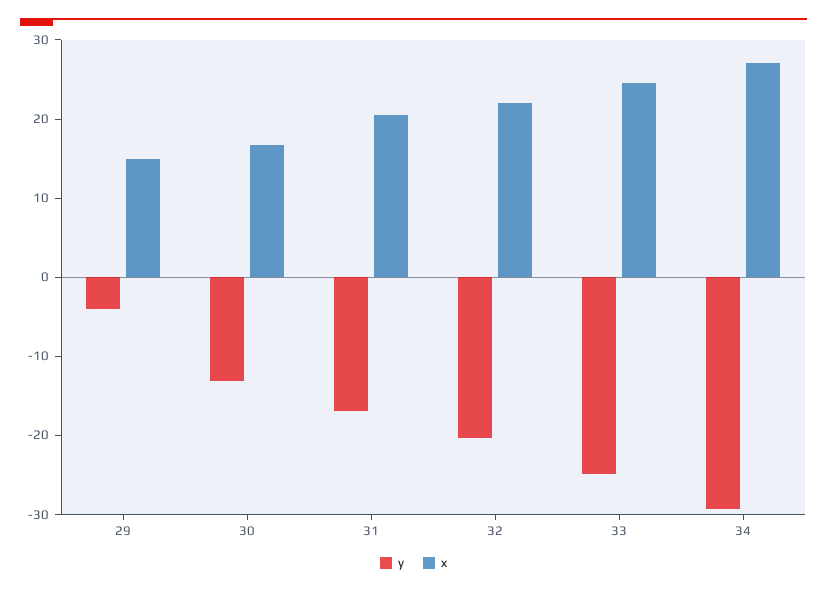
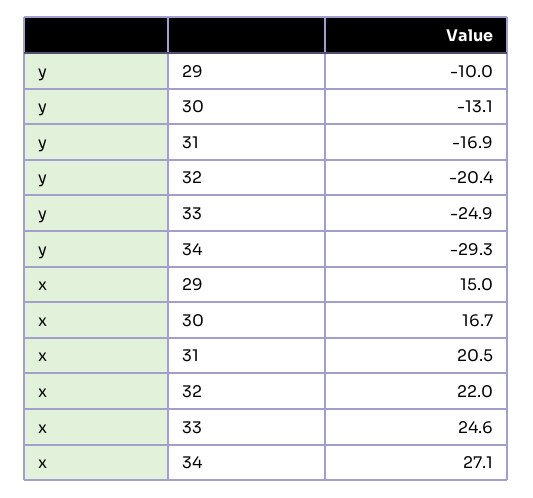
y, 29: -4 -> -10

